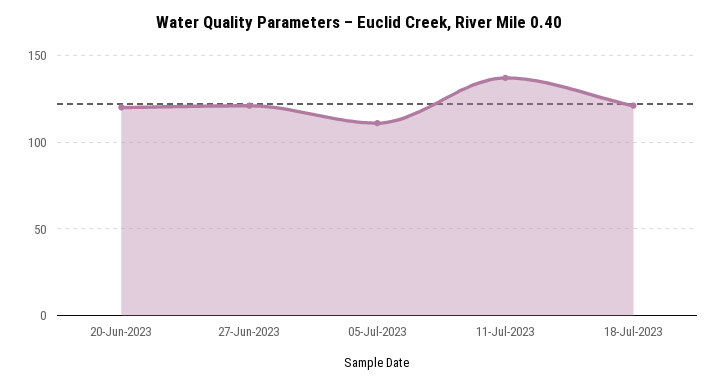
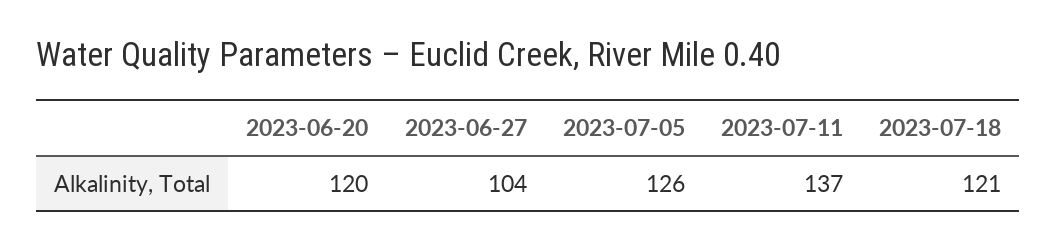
27-Jun-2023: 120 -> 104
05-Jul-2023: 110 -> 126

